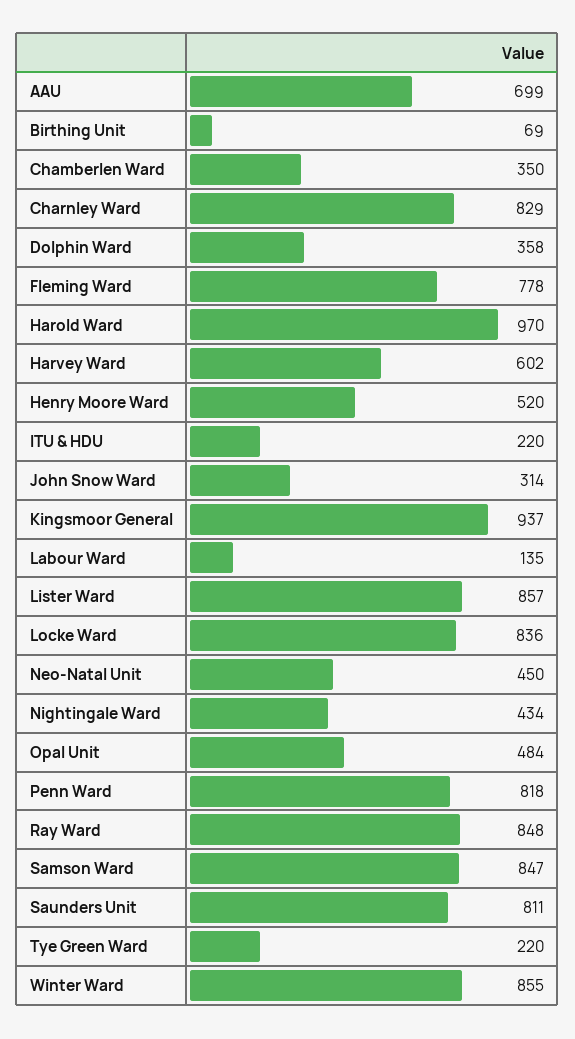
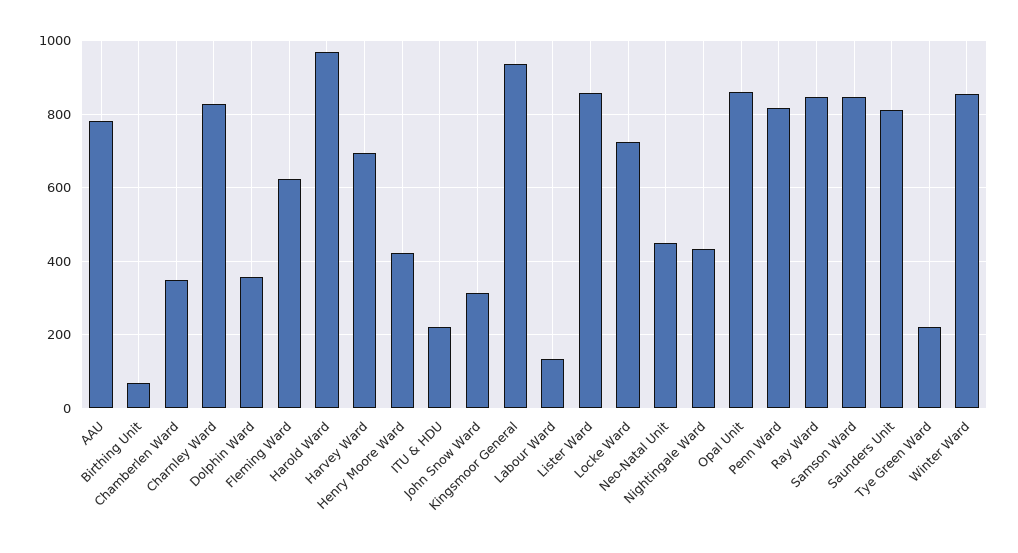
AAU: 699 -> 780
Fleming Ward: 778 -> 620
Harvey Ward: 602 -> 700
Henry Moore Ward: 520 -> 420
Locke Ward: 836 -> 720
Opal Unit: 484 -> 860

